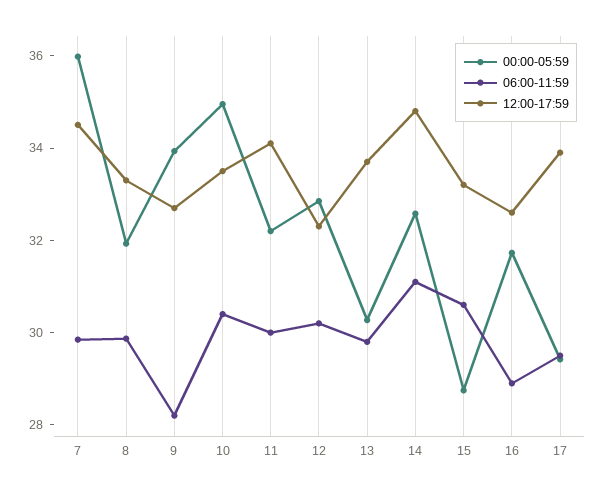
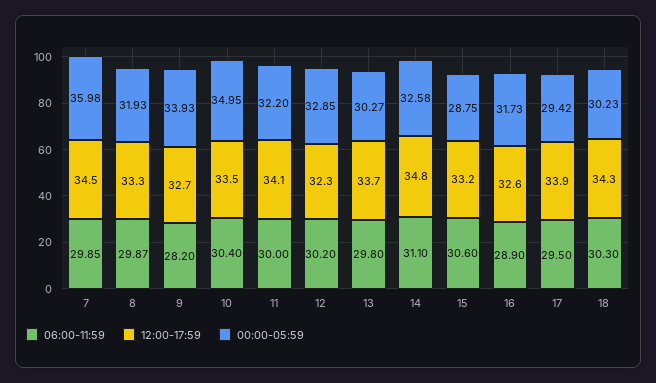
06:00-11:59, 18: none -> 30.3
12:00-17:59, 18: none -> 34.3
00:00-05:59, 18: none -> 30.23

